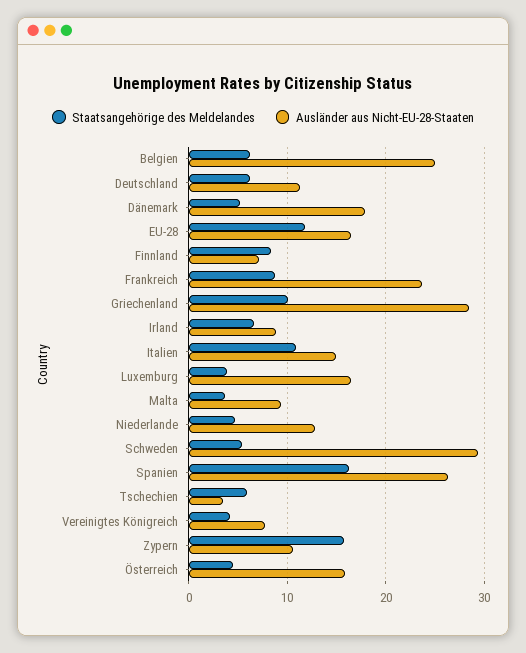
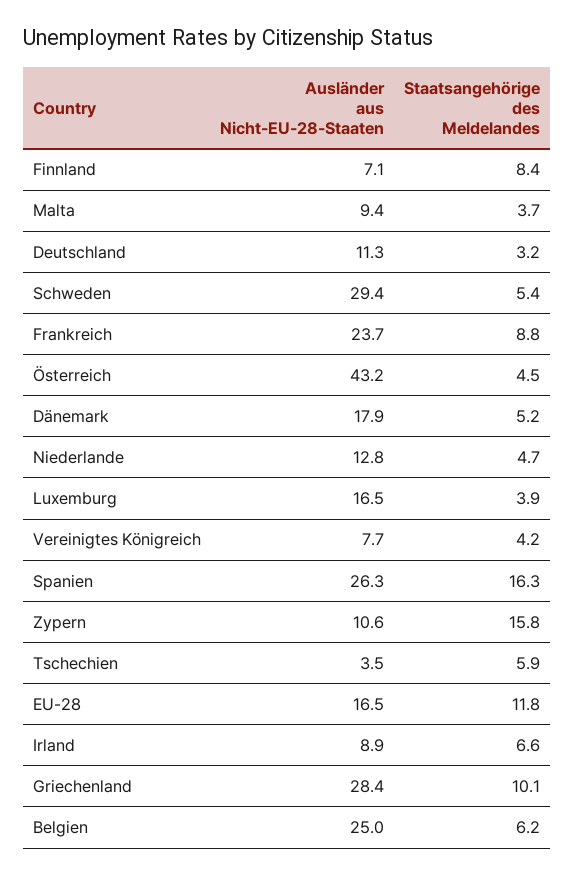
Staatsangehörige des Meldelandes, Deutschland: 6 -> 3.2
Staatsangehörige des Meldelandes, Italien: 11 -> none
Ausländer aus Nicht-EU-28-Staaten, Italien: 15 -> none
Ausländer aus Nicht-EU-28-Staaten, Österreich: 16 -> 43.2

